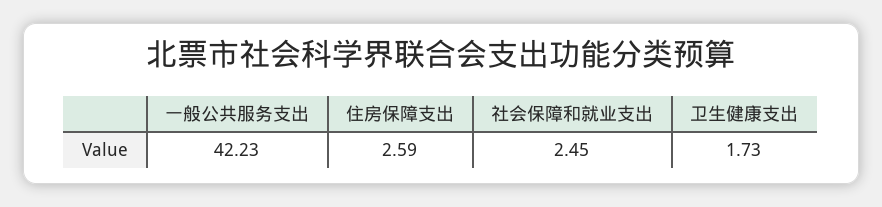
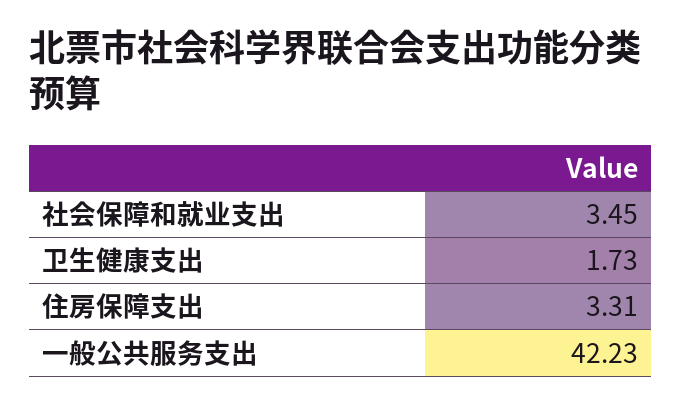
住房保障支出: 2.59 -> 3.31
社会保障和就业支出: 2.45 -> 3.45

